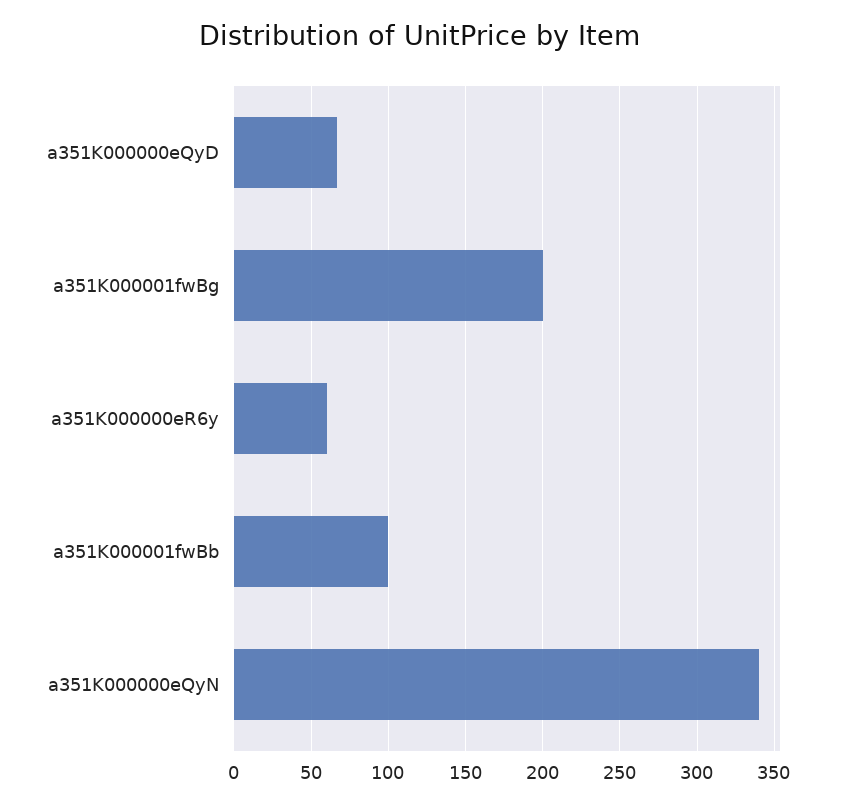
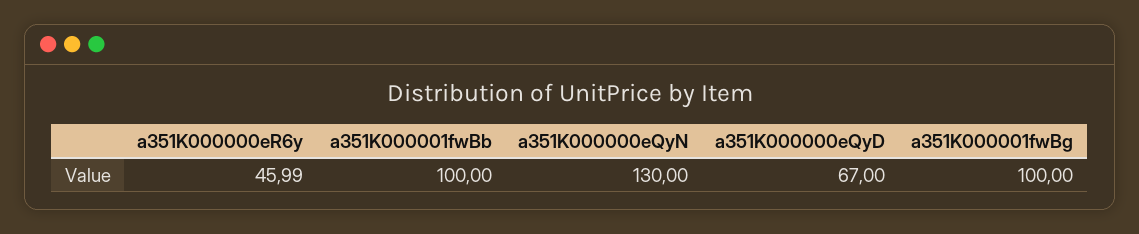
a351K000001fwBg: 200 -> 100
a351K000000eR6y: 60 -> 45.99
a351K000000eQyN: 340 -> 130

